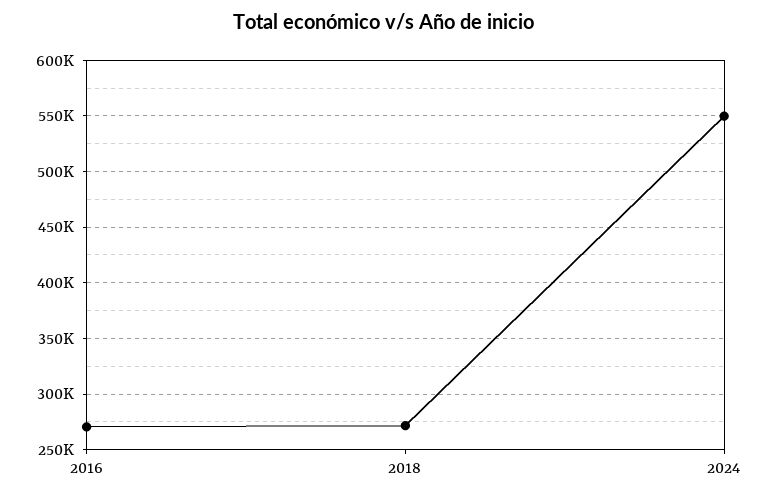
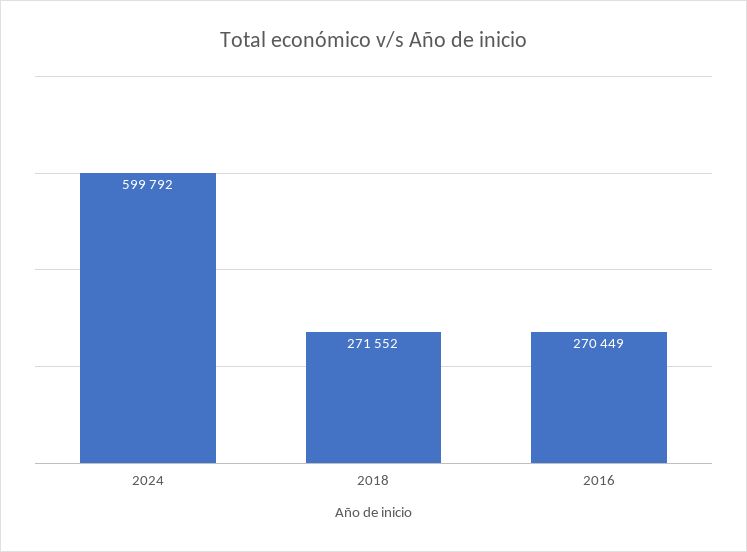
2024: 550000 -> 599792

